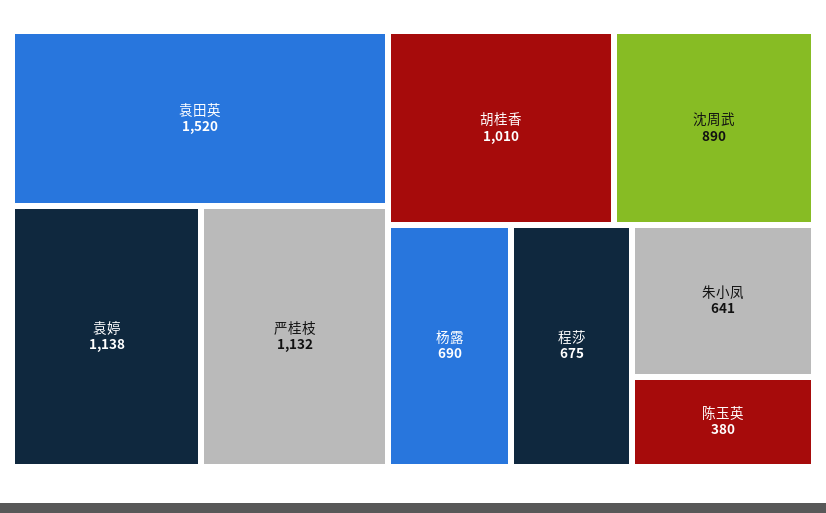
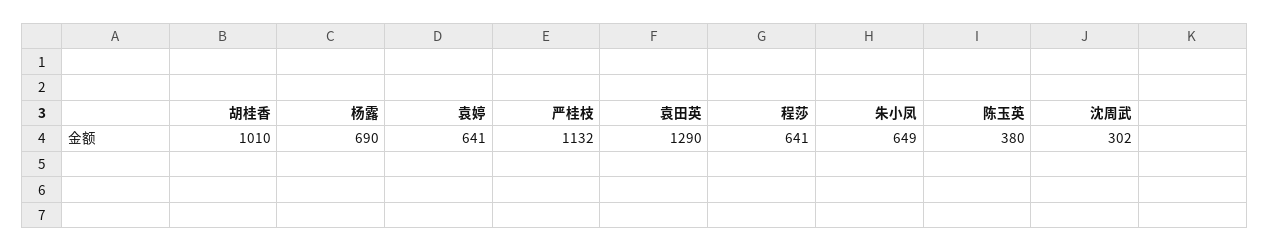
袁田英: 1520 -> 1290
袁婷: 1138 -> 641
沈周武: 890 -> 302
程莎: 675 -> 641
朱小凤: 641 -> 649

